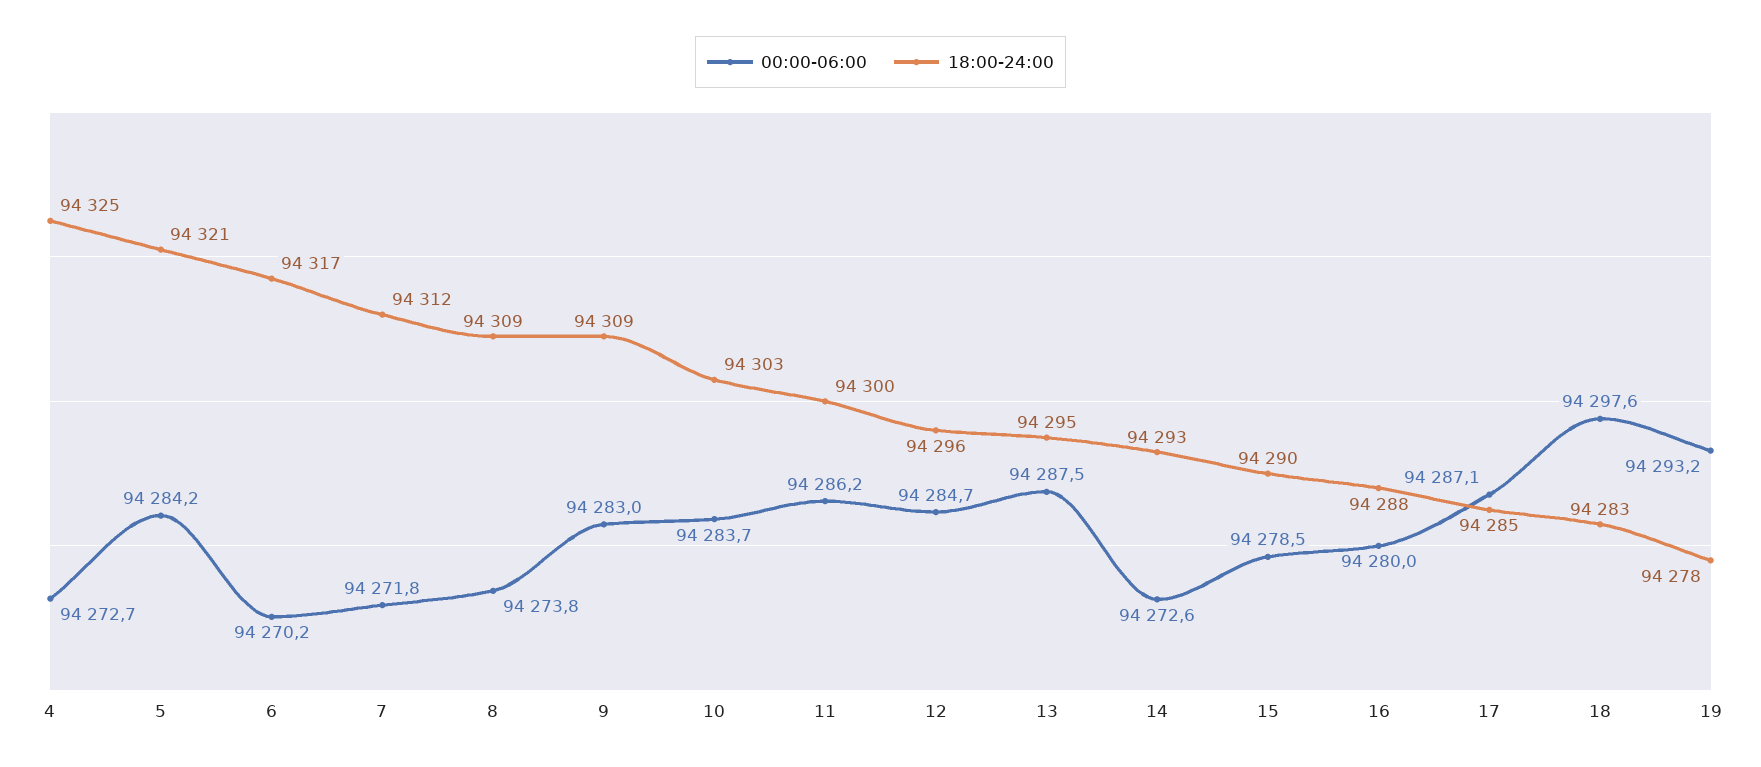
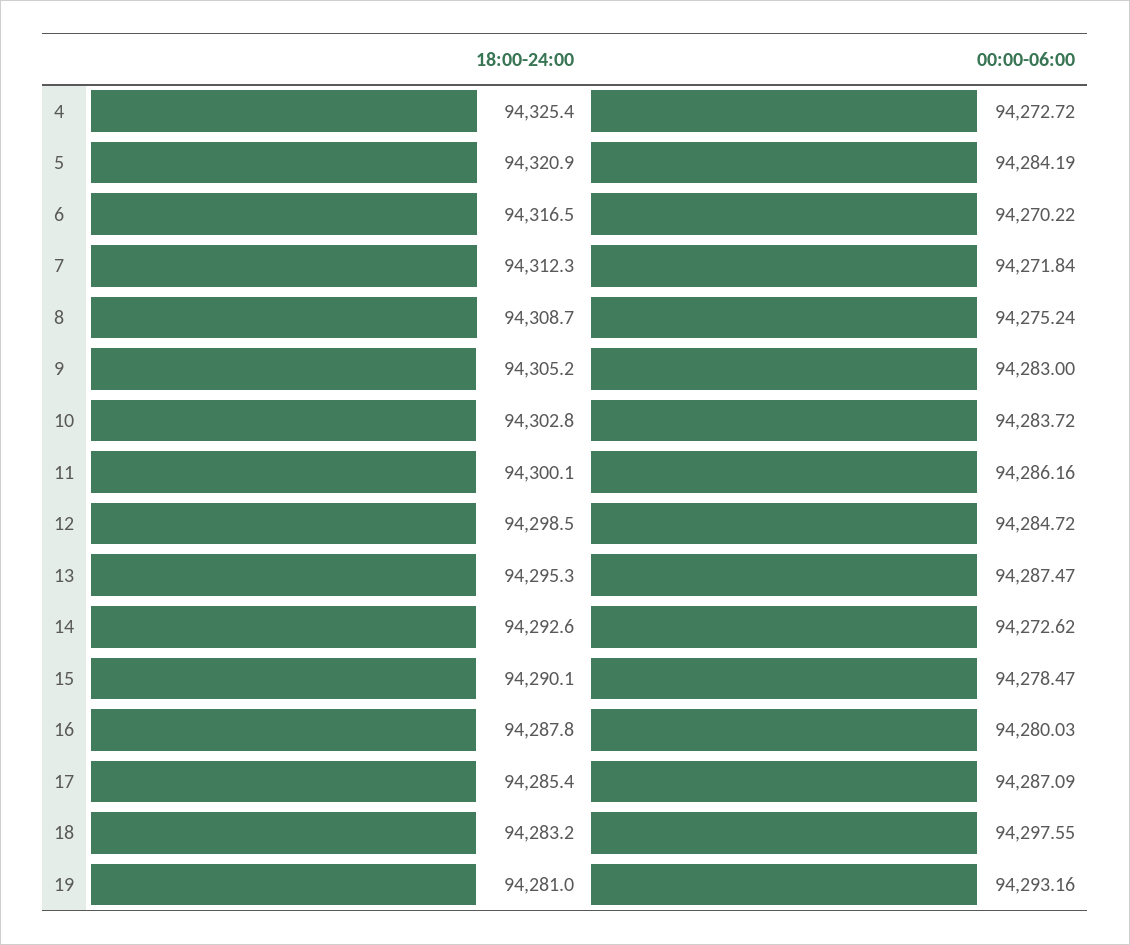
00:00-06:00, 8: 94273.8 -> 94275.24
18:00-24:00, 9: 94309 -> 94305.2
18:00-24:00, 12: 94296 -> 94298.5
18:00-24:00, 19: 94278 -> 94281

